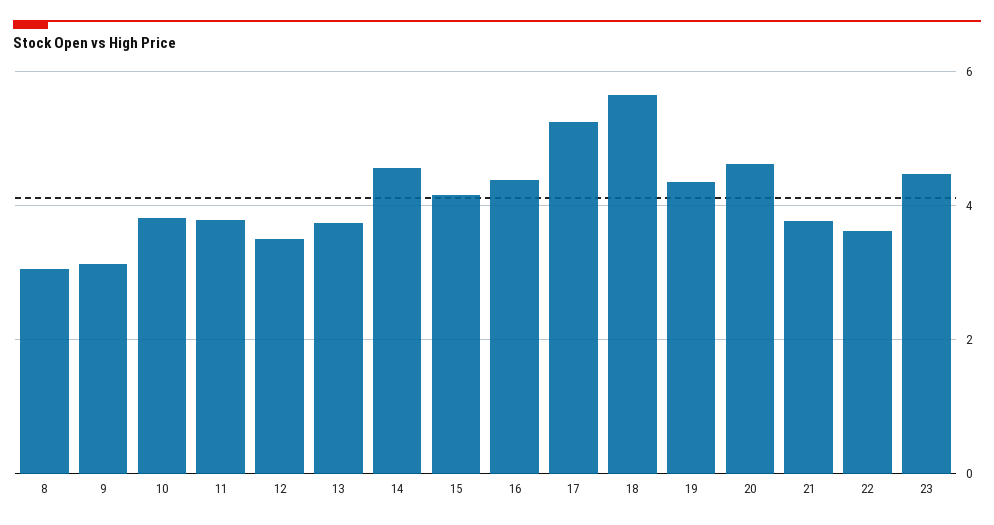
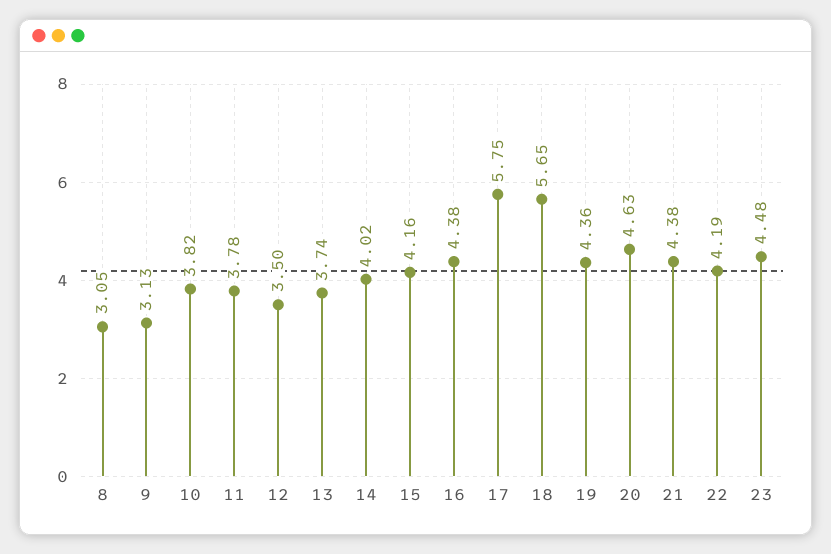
14: 4.6 -> 4.02
17: 5.2 -> 5.75
21: 3.8 -> 4.38
22: 3.6 -> 4.19

